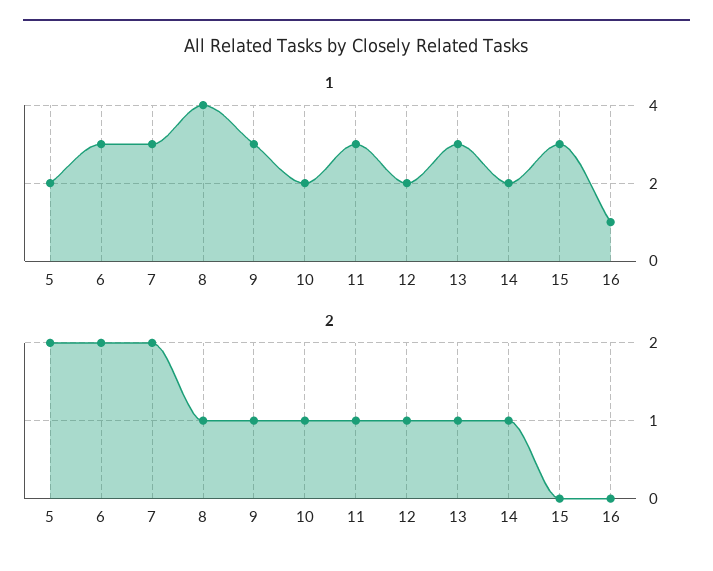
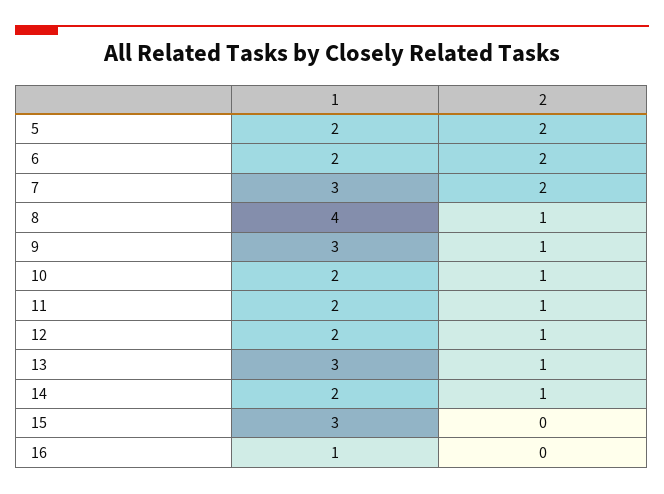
1, 6: 3 -> 2
1, 11: 3 -> 2

